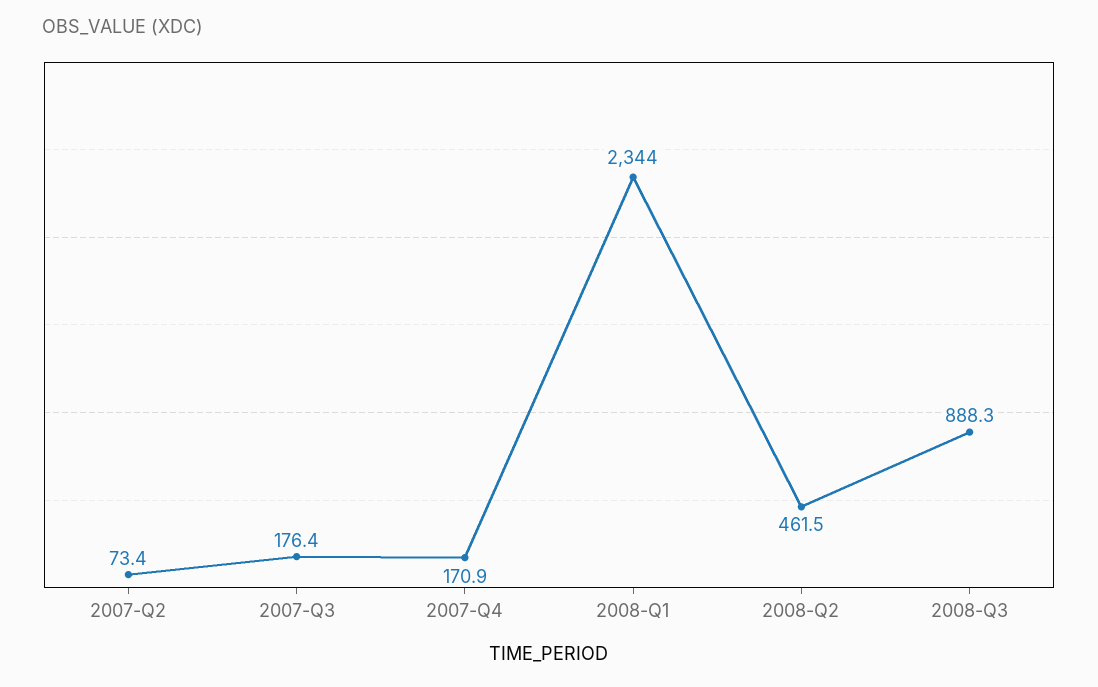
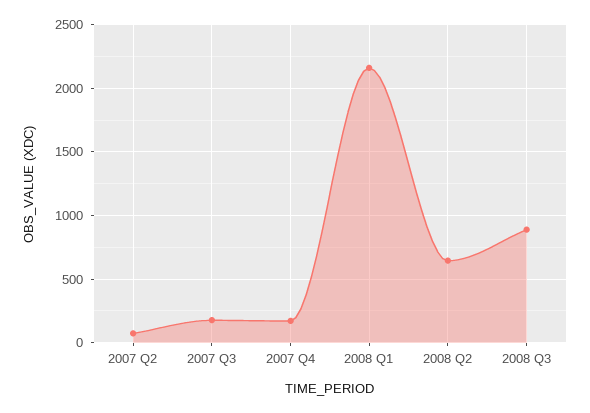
2008-Q1: 2344 -> 2150
2008-Q2: 461.5 -> 650

